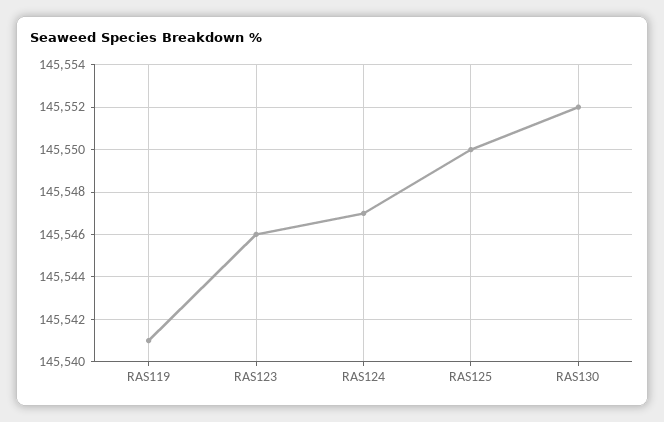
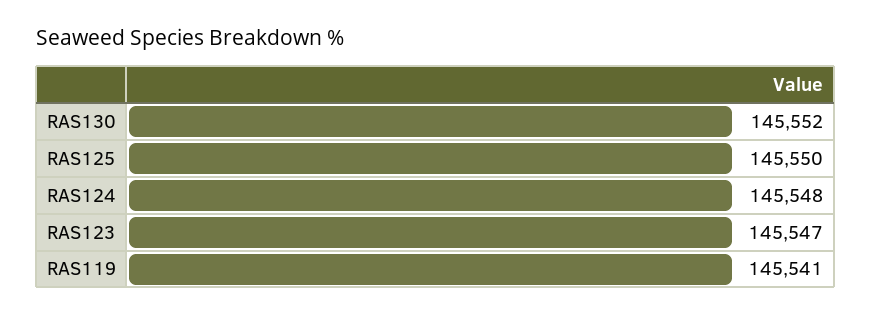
RAS123: 145546 -> 145547
RAS124: 145547 -> 145548

